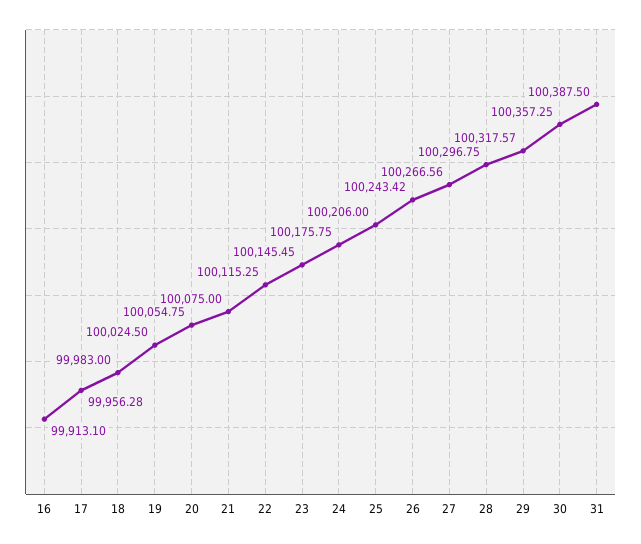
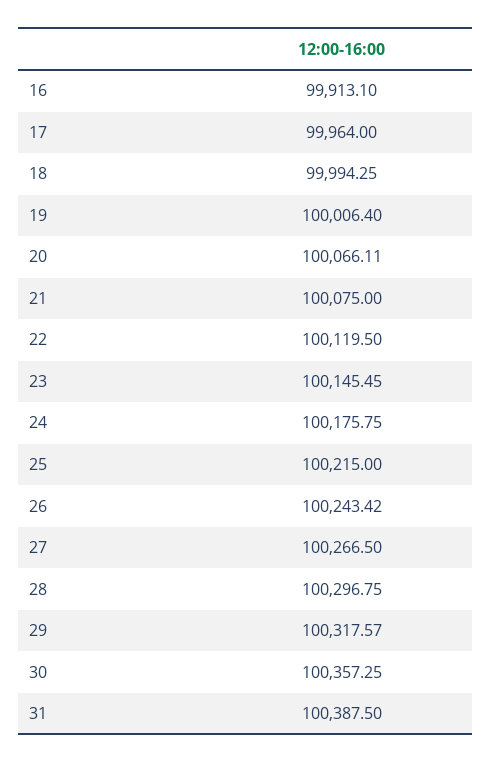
17: 99956.28 -> 99964
18: 99983 -> 99994.25
19: 100024.5 -> 100006.4
20: 100054.75 -> 100066.11
22: 100115.25 -> 100119.5
25: 100206 -> 100215
27: 100266.56 -> 100266.5

